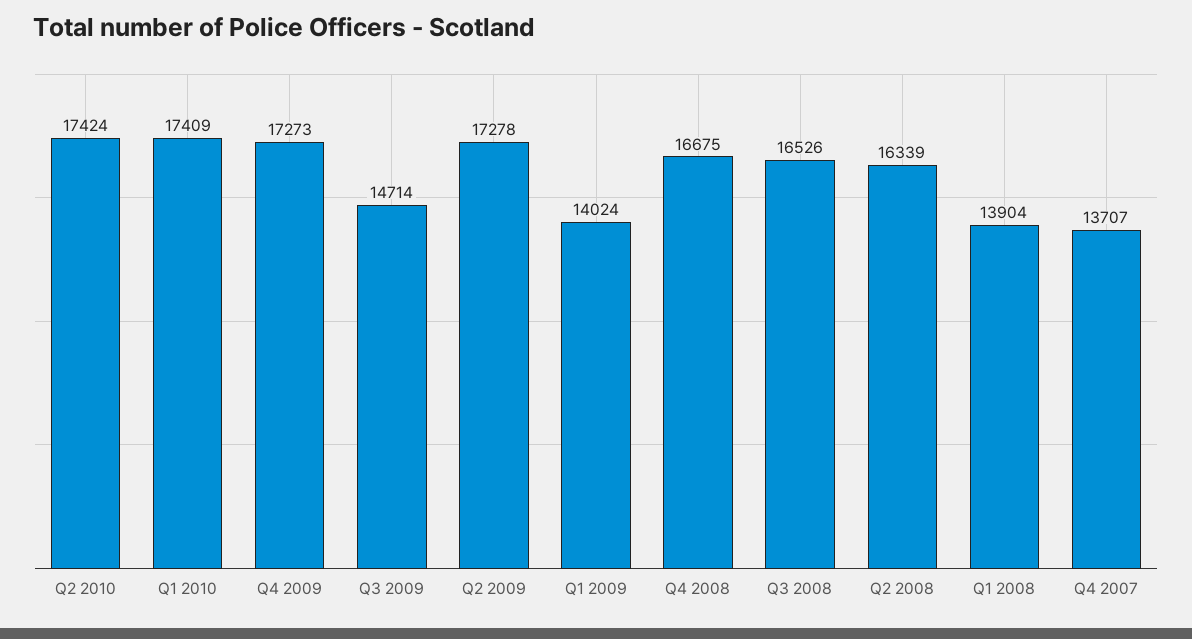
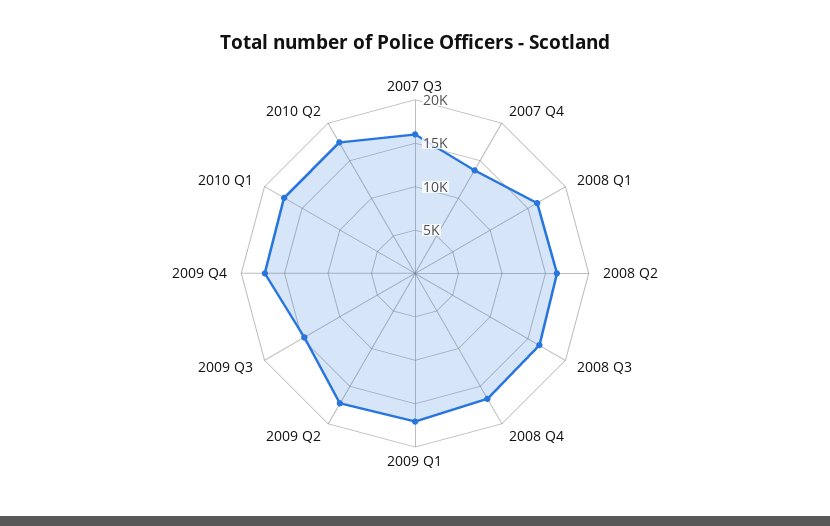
Q1 2009: 14024 -> 17000
Q1 2008: 13904 -> 16000
2007 Q3: none -> 16000

